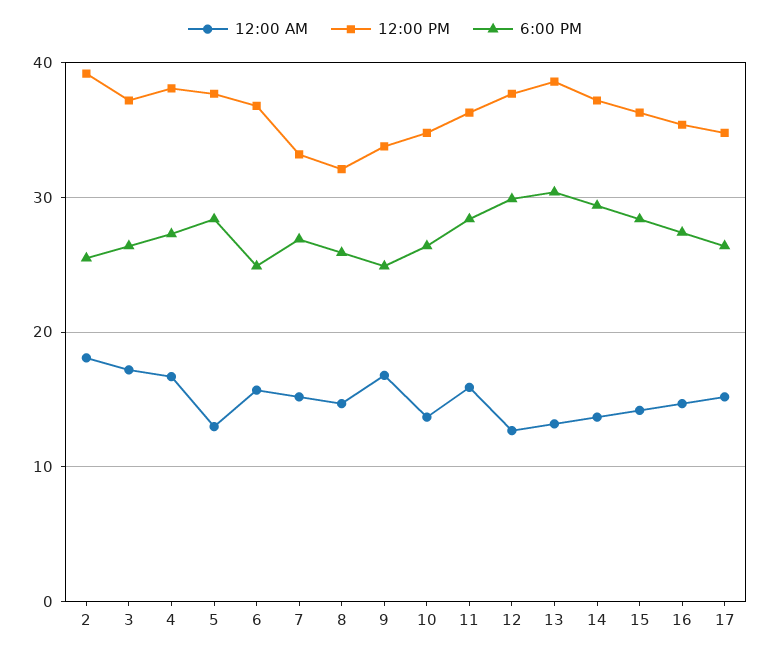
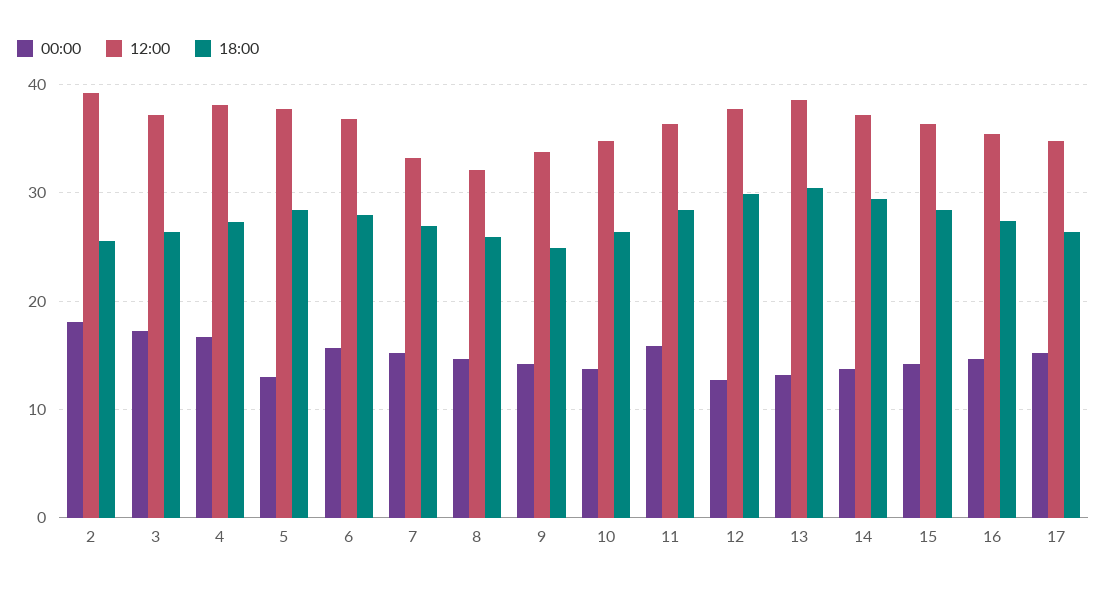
6:00 PM, 6: 25 -> 28
12:00 AM, 9: 17 -> 14

